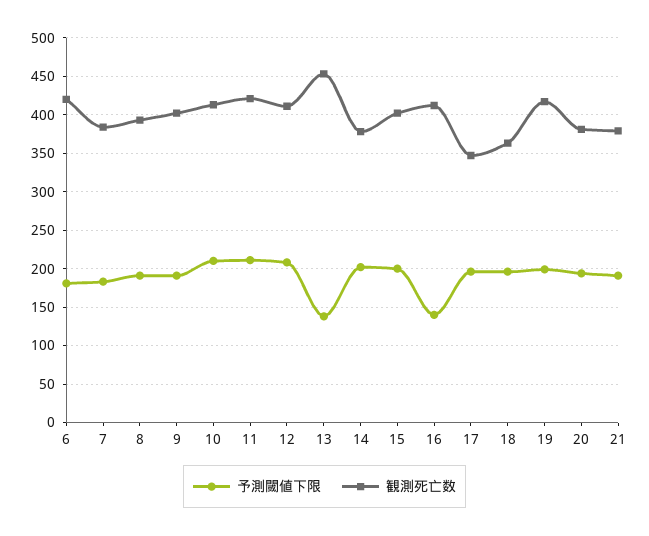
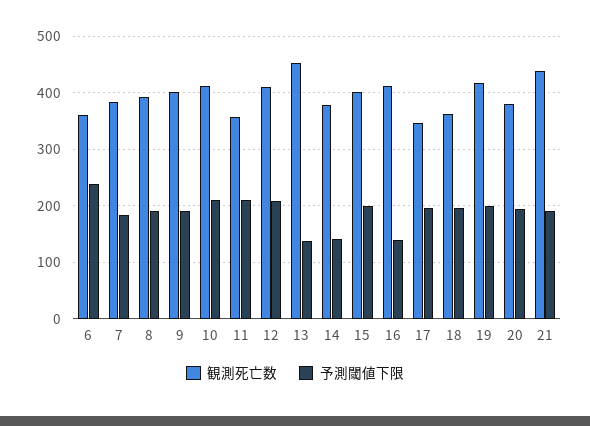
予測閾値下限, 6: 180 -> 240
観測死亡数, 6: 420 -> 360
観測死亡数, 11: 420 -> 360
予測閾値下限, 14: 200 -> 140
観測死亡数, 21: 380 -> 440

